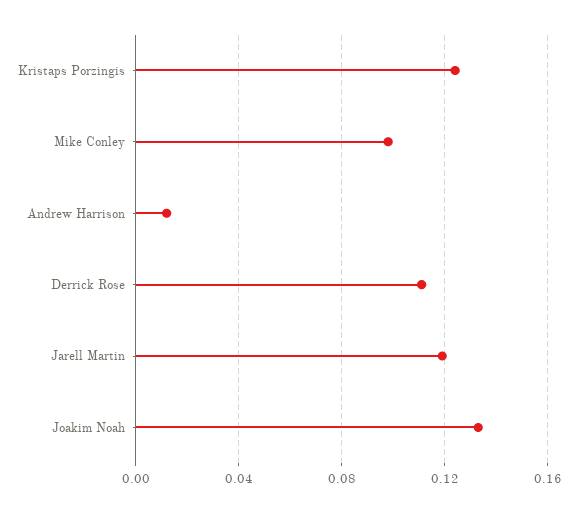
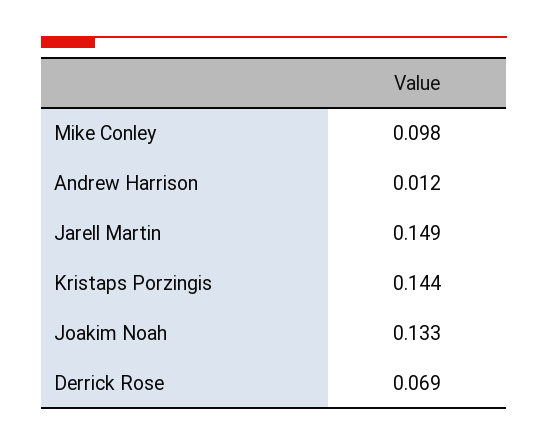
Kristaps Porzingis: 0.125 -> 0.144
Derrick Rose: 0.11 -> 0.069
Jarell Martin: 0.12 -> 0.149

